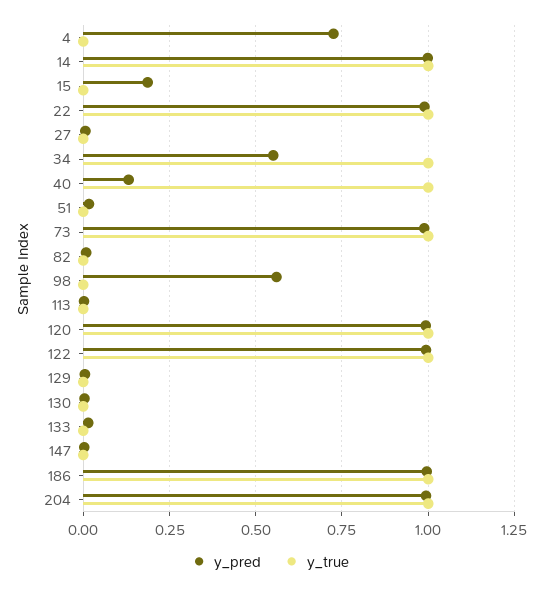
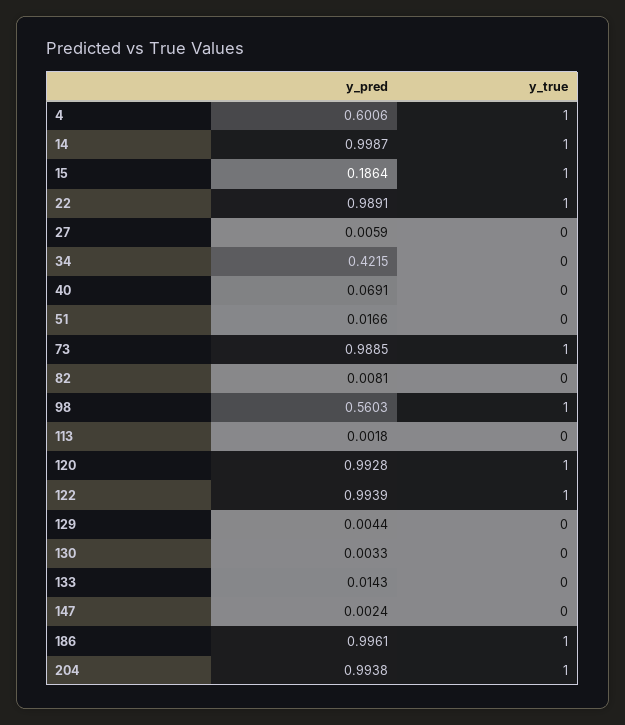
y_pred, 4: 0.725 -> 0.6006
y_true, 4: 0 -> 1
y_true, 15: 0 -> 1
y_pred, 34: 0.55 -> 0.4215
y_true, 34: 1 -> 0
y_pred, 40: 0.125 -> 0.0691
y_true, 40: 1 -> 0
y_true, 98: 0 -> 1

